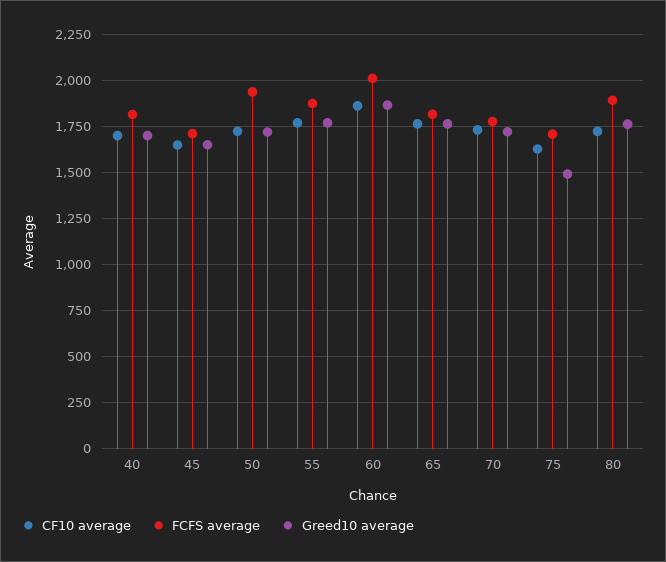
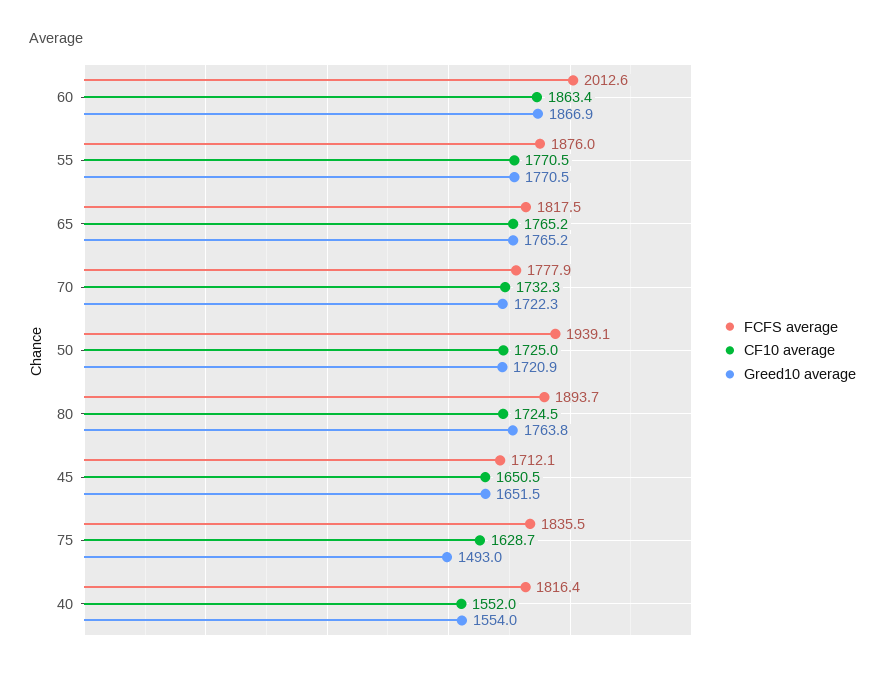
CF10 average, 40: 1700 -> 1552
Greed10 average, 40: 1700 -> 1554
FCFS average, 75: 1700 -> 1835.5

